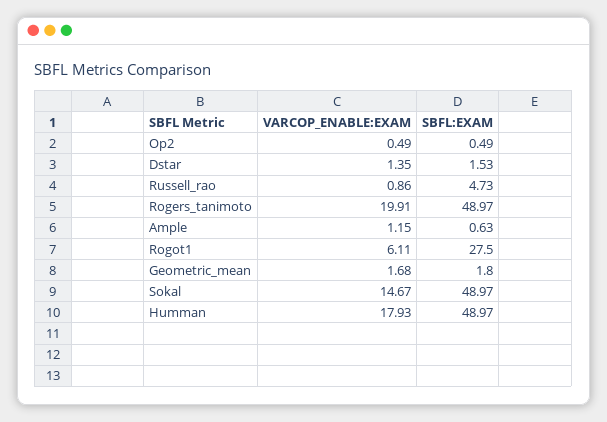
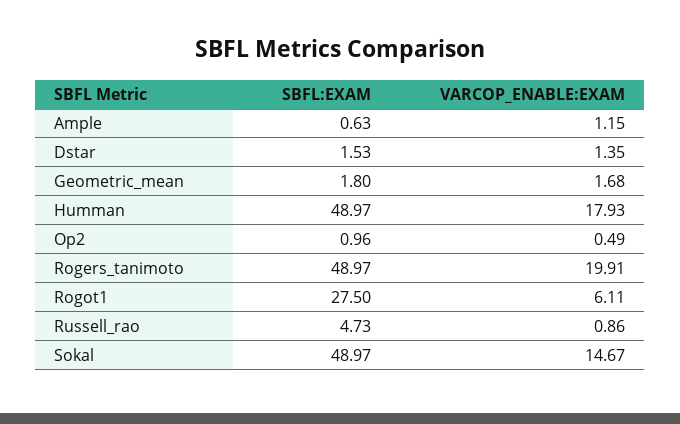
SBFL:EXAM, Op2: 0.49 -> 0.96

